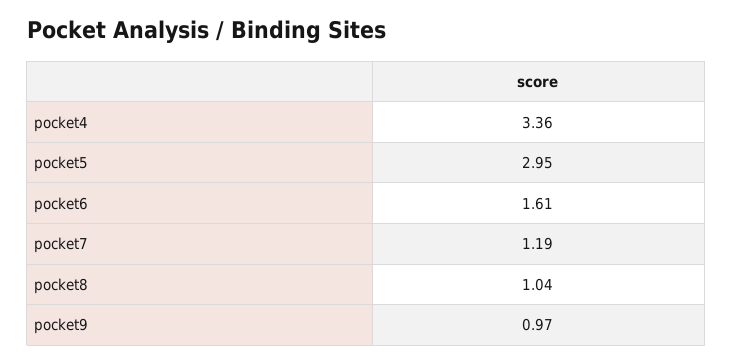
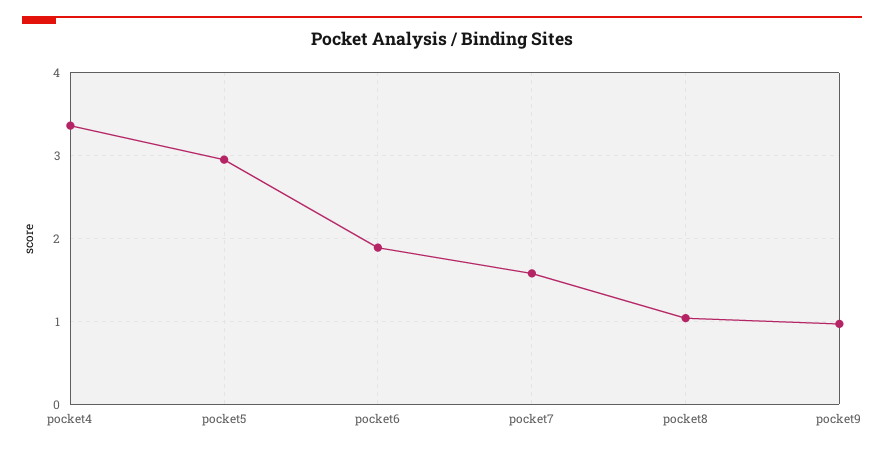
pocket6: 1.61 -> 1.9
pocket7: 1.19 -> 1.6

